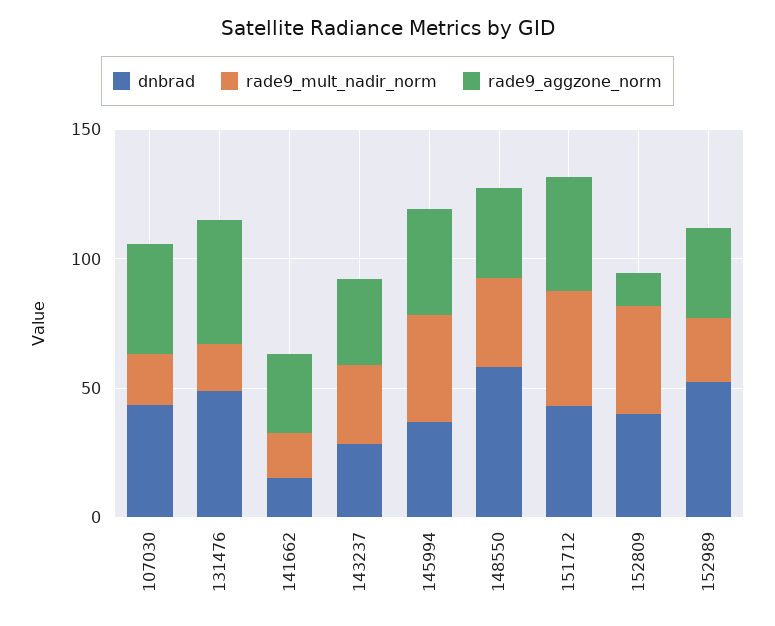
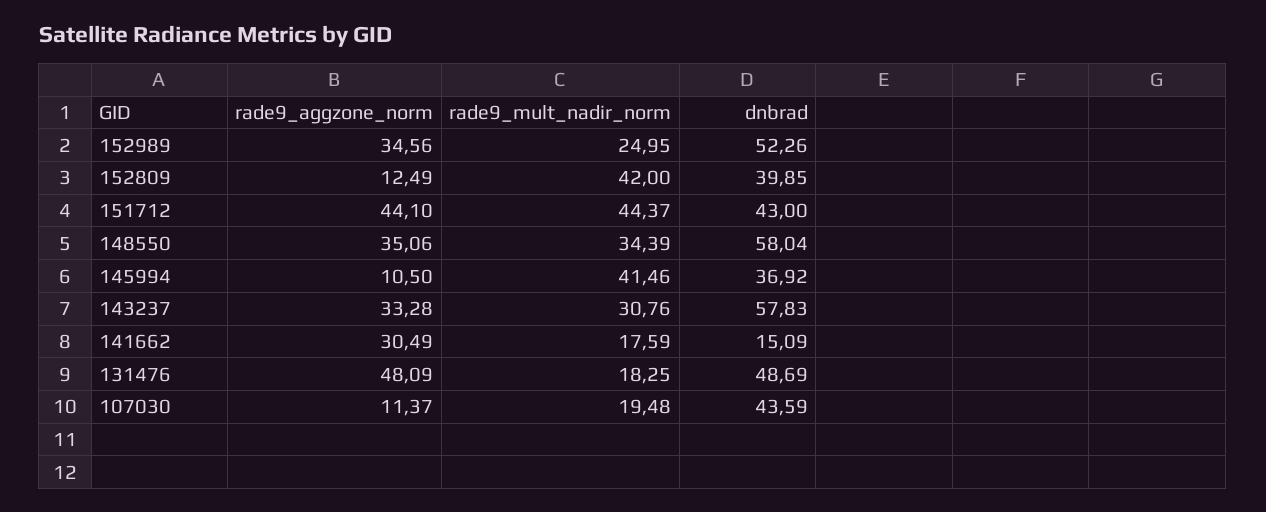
rade9_aggzone_norm, 107030: 40 -> 11.37
dnbrad, 143237: 30 -> 57.83
rade9_aggzone_norm, 145994: 40 -> 10.5

